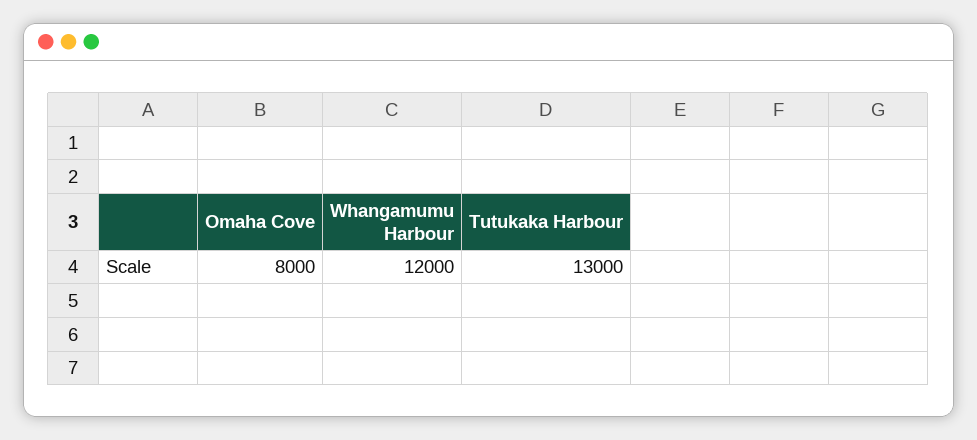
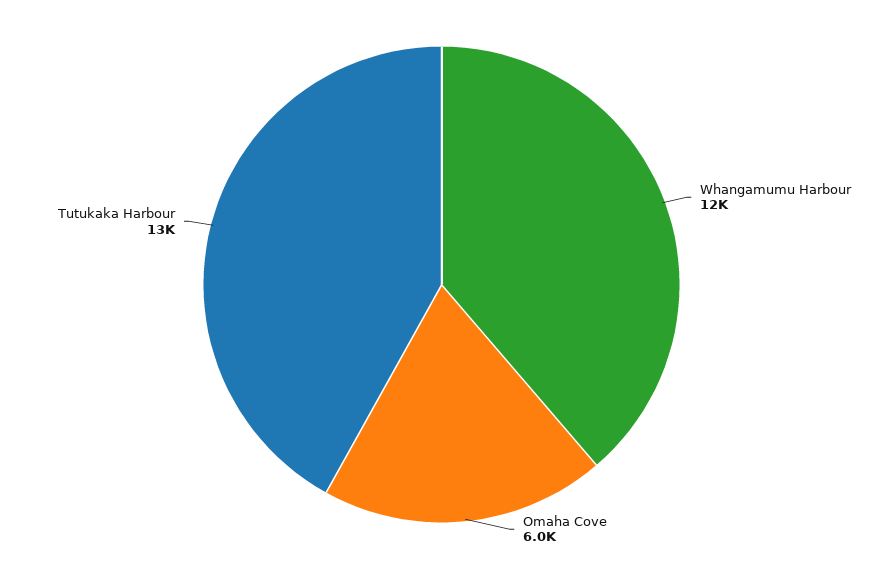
Omaha Cove: 8000 -> 6000

